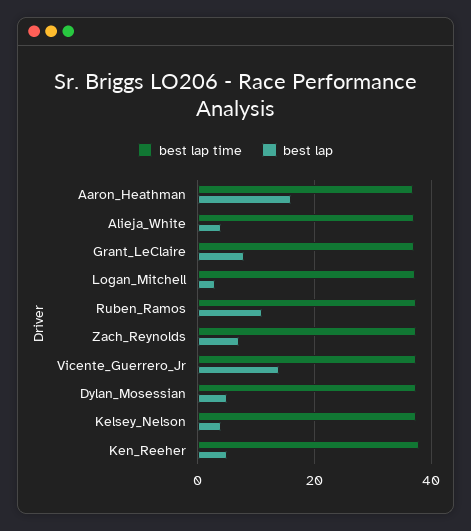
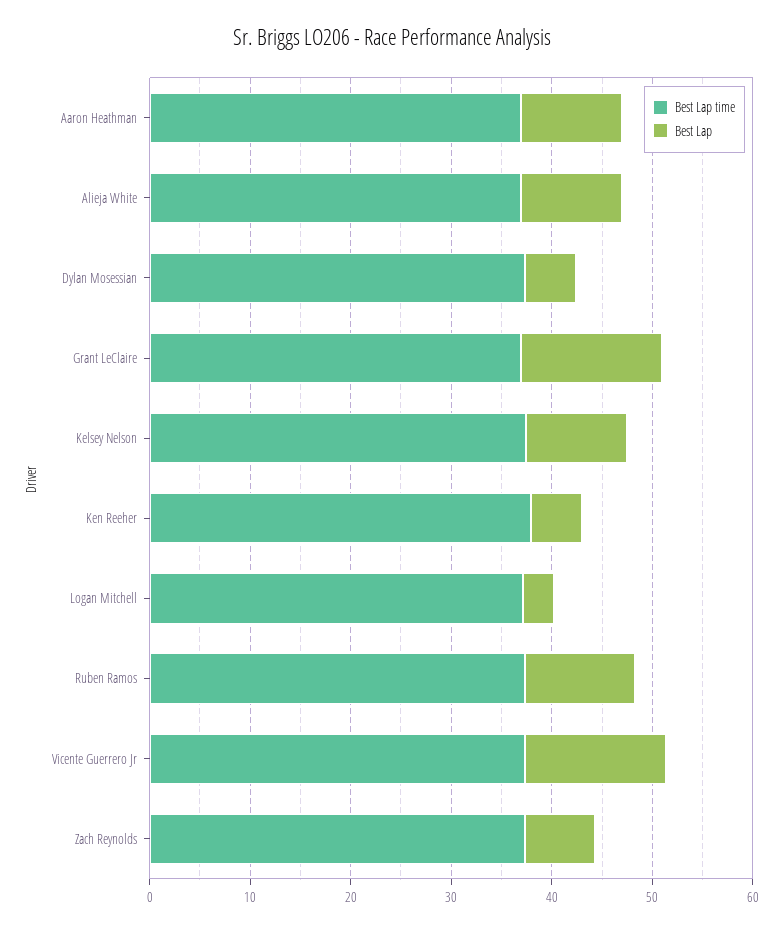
best lap, Aaron_Heathman: 16 -> 10
best lap, Alieja_White: 4 -> 10
best lap, Grant_LeClaire: 8 -> 14
best lap, Kelsey_Nelson: 4 -> 10

